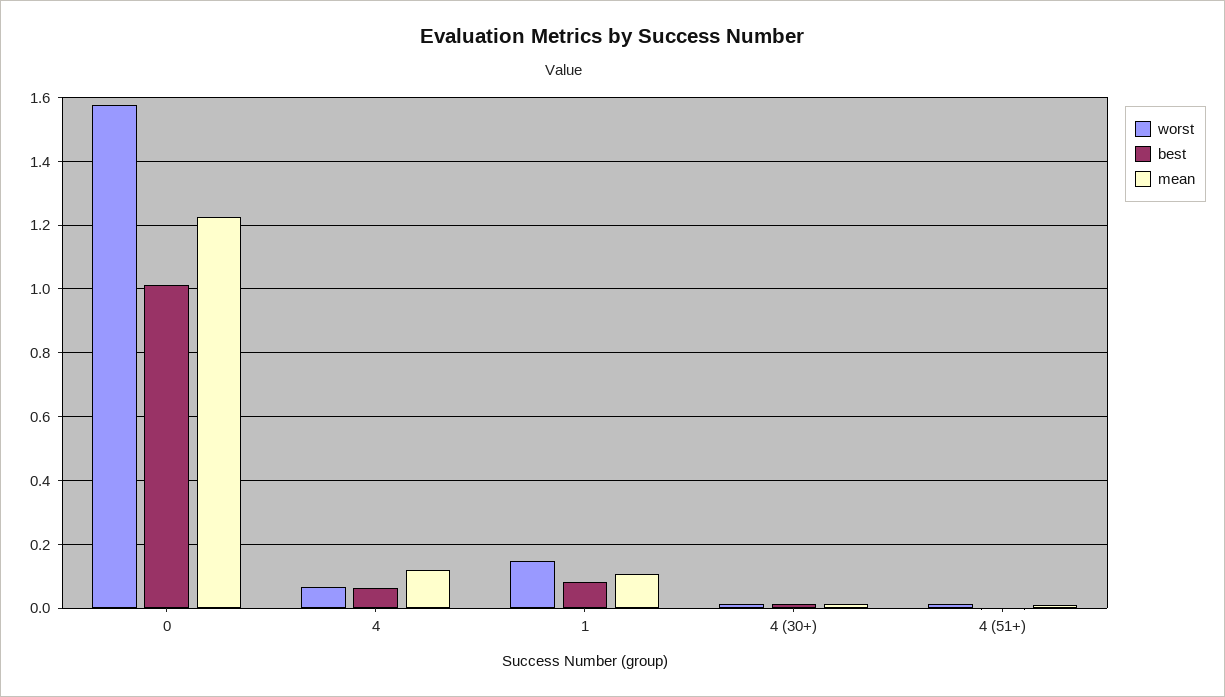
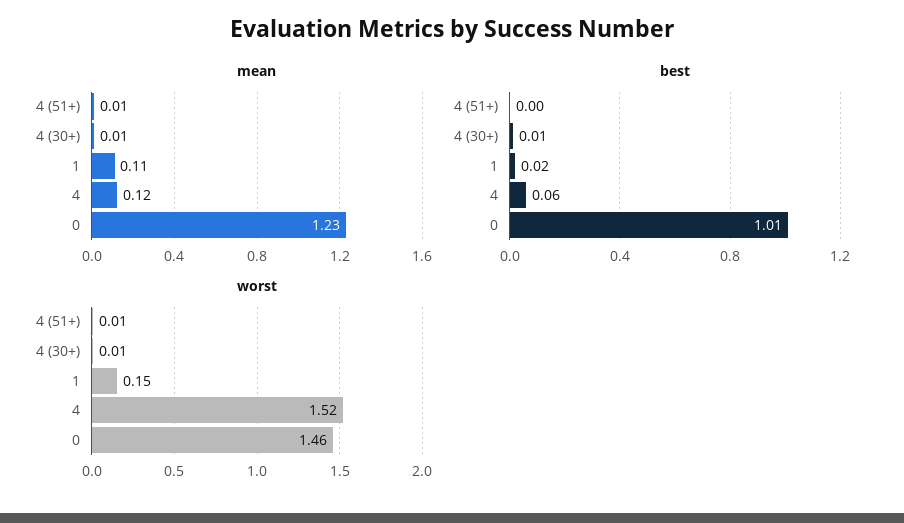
worst, 0: 1.58 -> 1.46
worst, 4: 0.06 -> 1.52
best, 1: 0.08 -> 0.02

